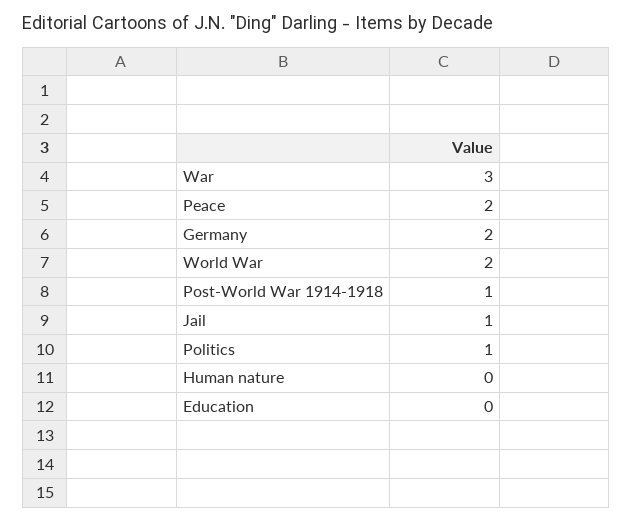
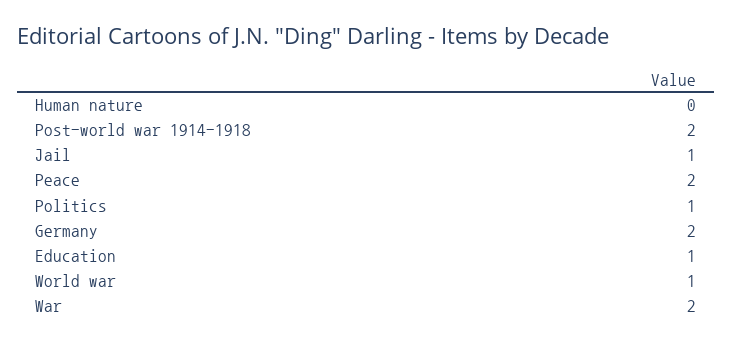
War: 3 -> 2
World War: 2 -> 1
Post-World War 1914-1918: 1 -> 2
Education: 0 -> 1

